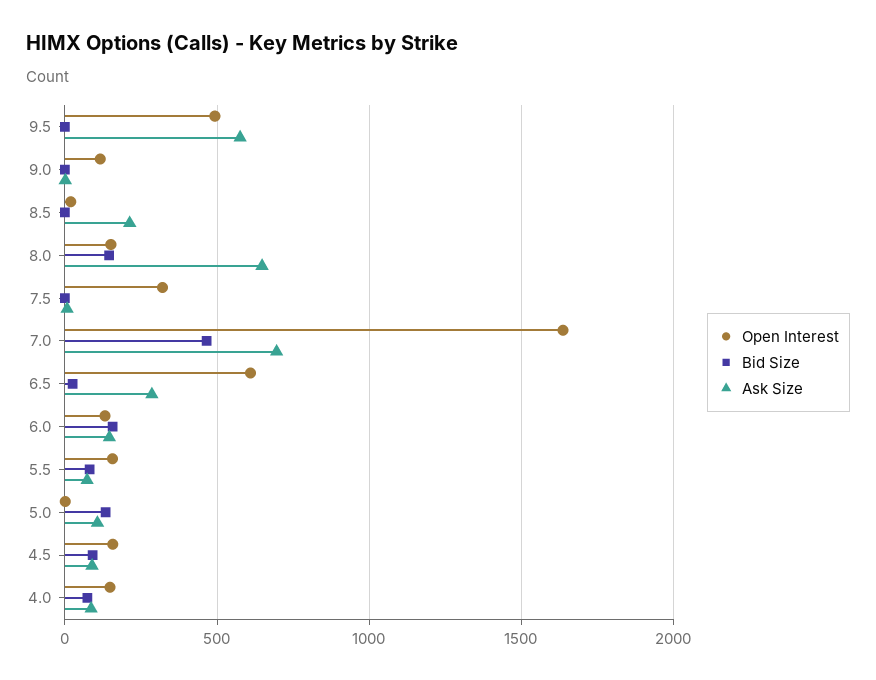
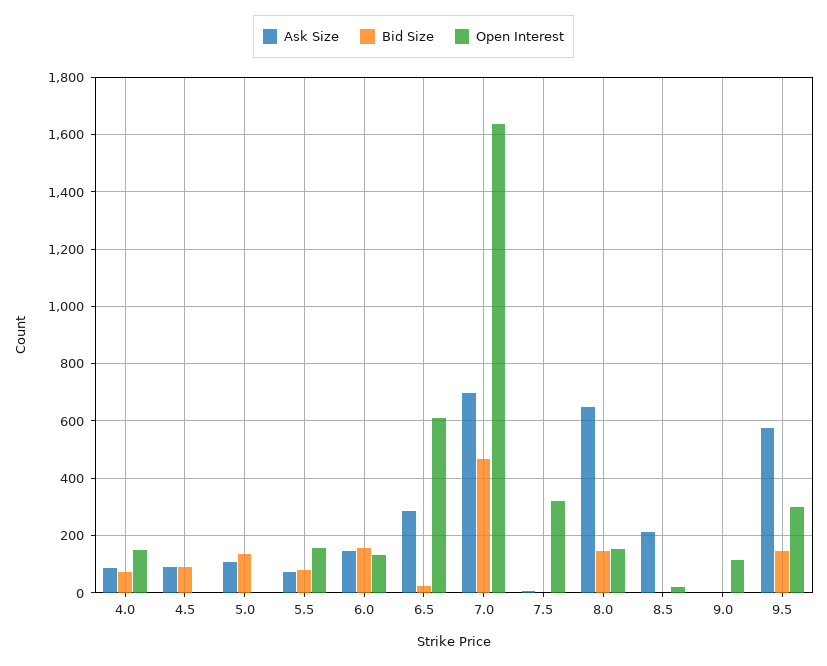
Open Interest, 9.5: 500 -> 300
Bid Size, 9.5: 0 -> 150
Open Interest, 4.5: 150 -> 0

